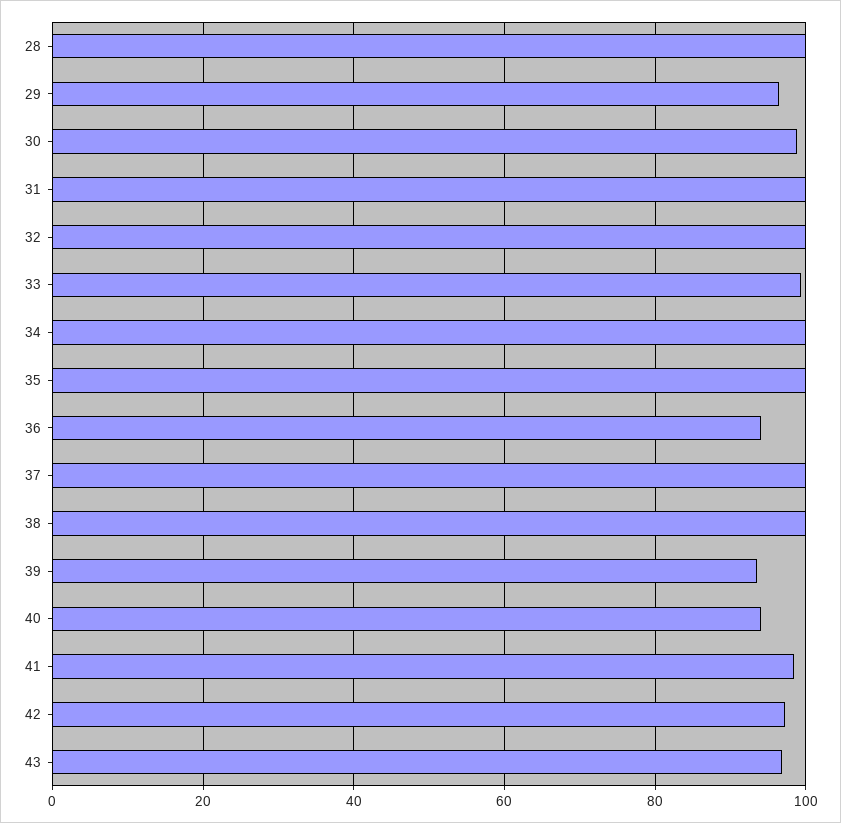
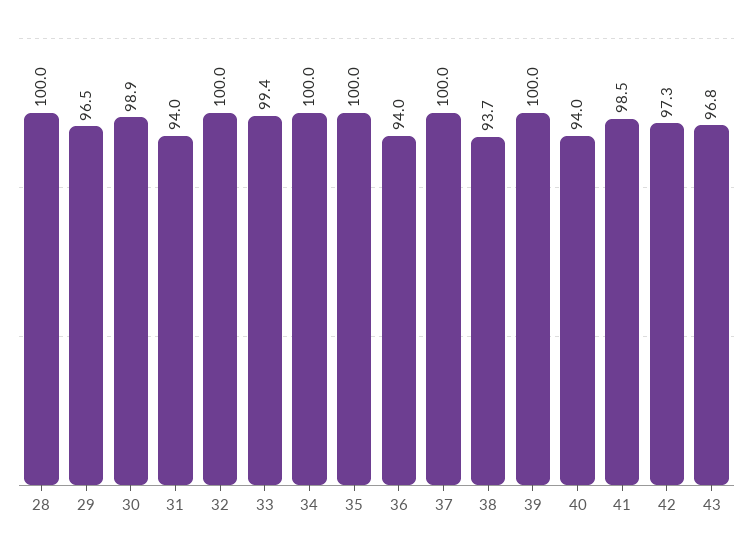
31: 100 -> 94
38: 100 -> 93.7
39: 94 -> 100

